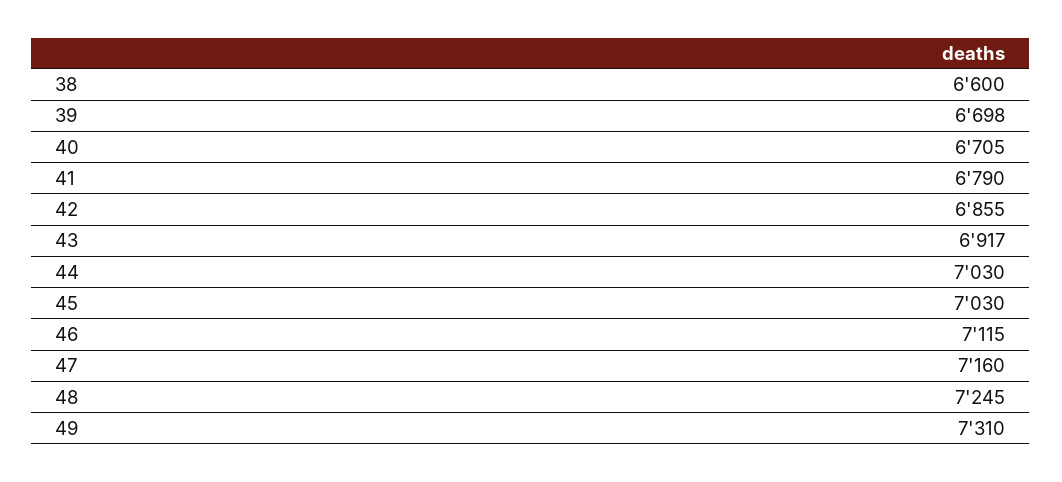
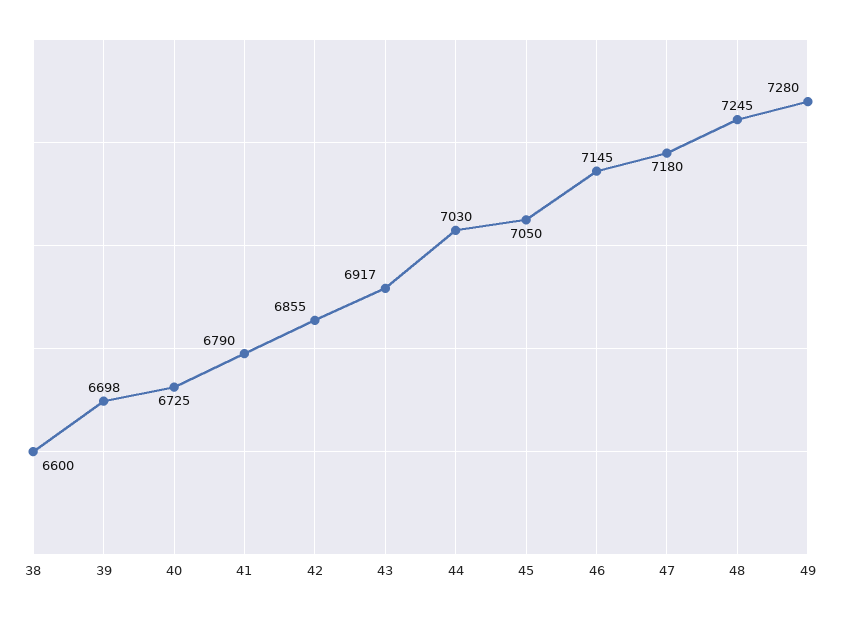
40: 6705 -> 6725
45: 7030 -> 7050
46: 7115 -> 7145
47: 7160 -> 7180
49: 7310 -> 7280

